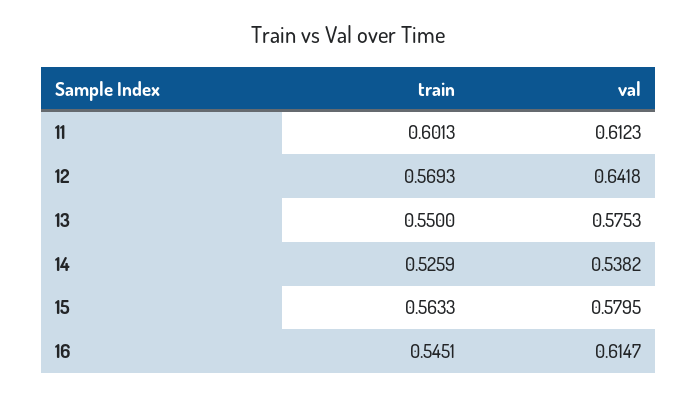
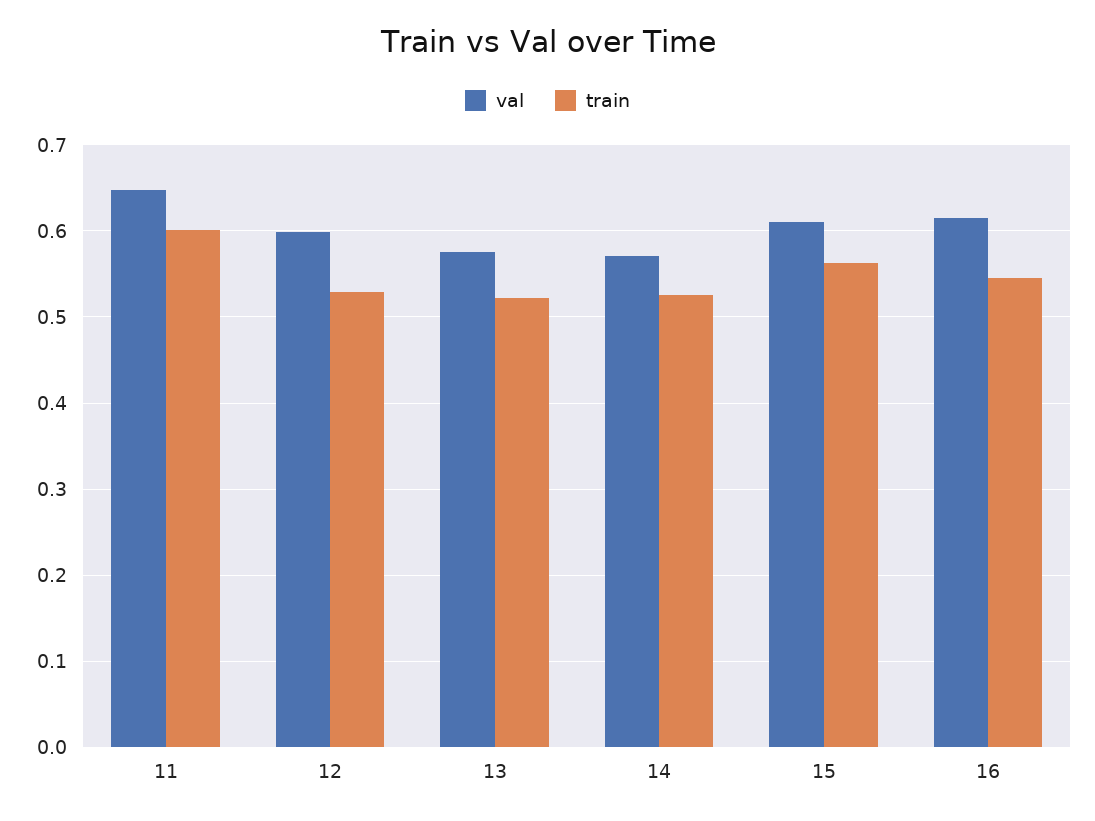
val, 11: 0.6123 -> 0.65
train, 12: 0.5693 -> 0.53
val, 12: 0.6418 -> 0.6
train, 13: 0.55 -> 0.52
val, 14: 0.5382 -> 0.57
val, 15: 0.5795 -> 0.61

